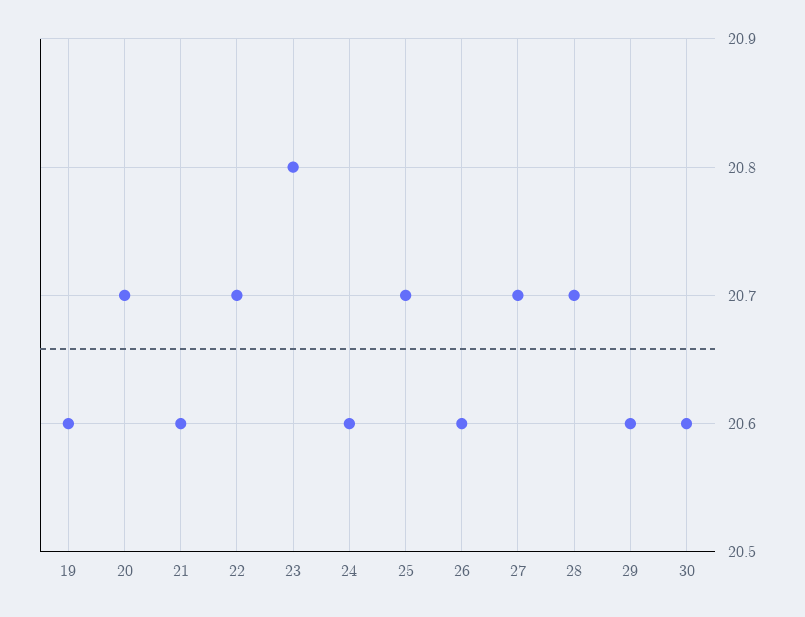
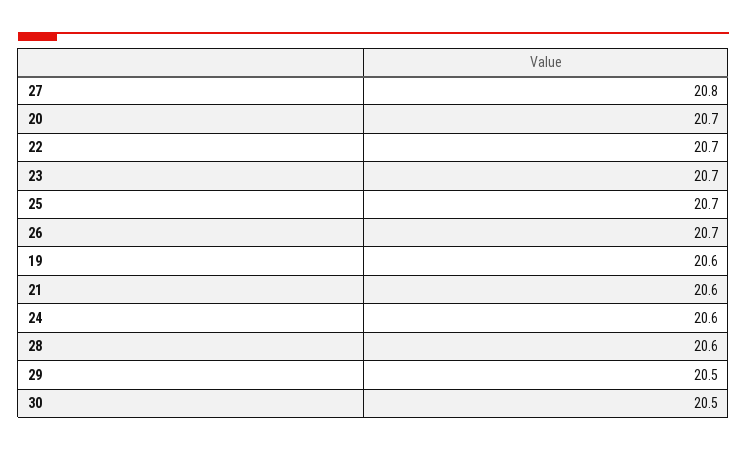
23: 20.8 -> 20.7
26: 20.6 -> 20.7
27: 20.7 -> 20.8
28: 20.7 -> 20.6
29: 20.6 -> 20.5
30: 20.6 -> 20.5

